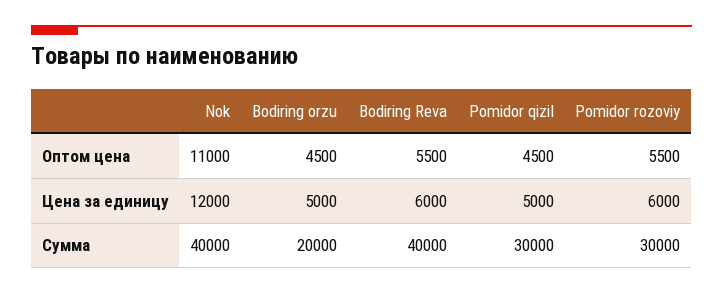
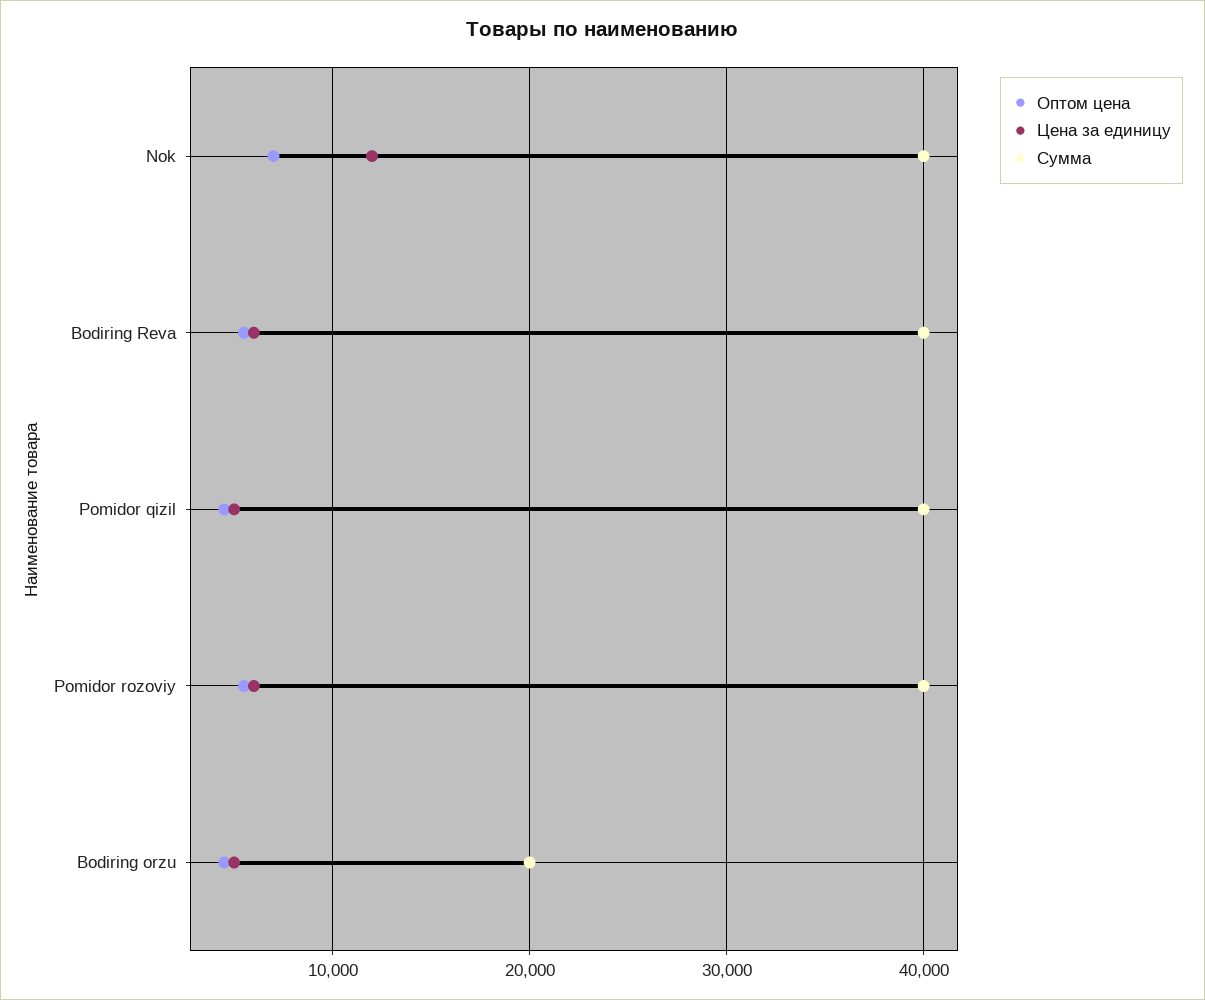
Оптом цена, Nok: 11000 -> 7000
Сумма, Pomidor qizil: 30000 -> 40000
Сумма, Pomidor rozoviy: 30000 -> 40000

